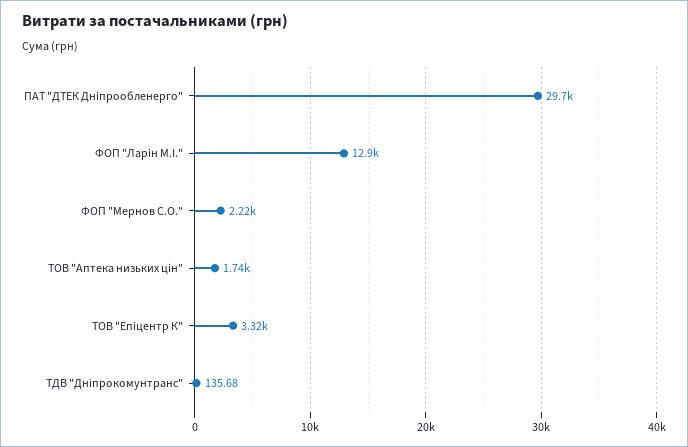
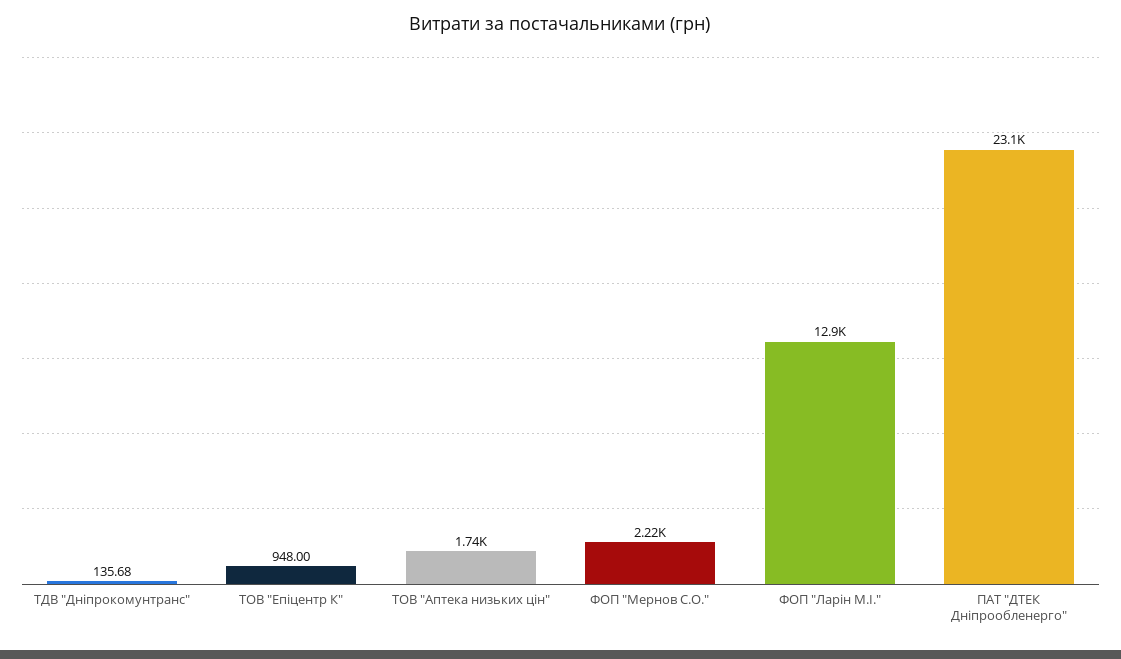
ПАТ "ДТЕК Дніпрообленерго": 29700 -> 23100
ТОВ "Епіцентр К": 3320 -> 948

